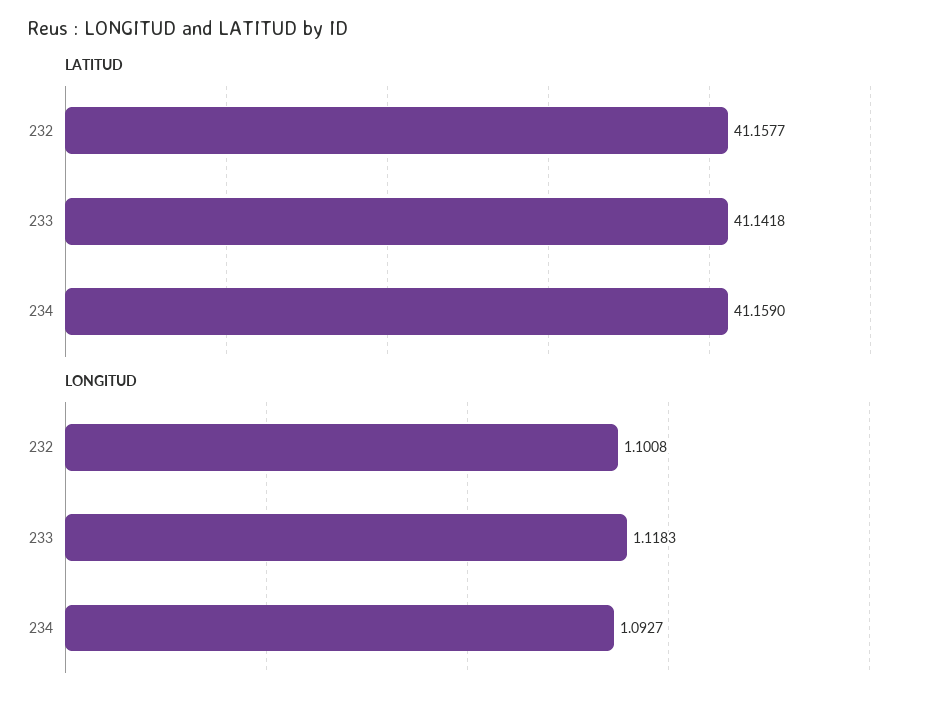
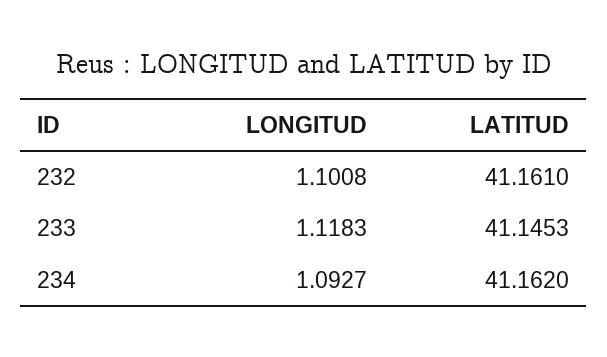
LATITUD, 232: 41.1577 -> 41.161
LATITUD, 233: 41.1418 -> 41.1453
LATITUD, 234: 41.159 -> 41.162

